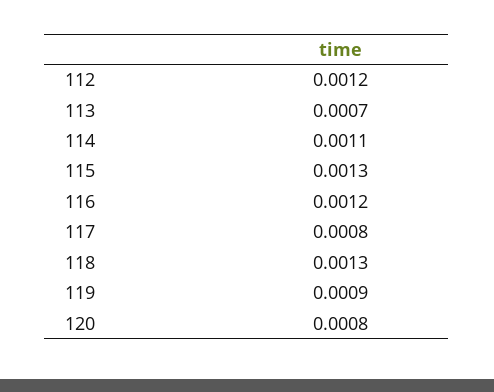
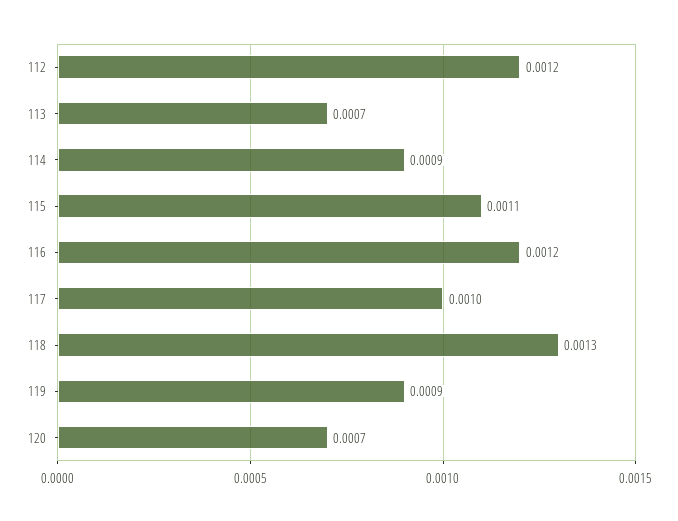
114: 0.0011 -> 0.0009
115: 0.0013 -> 0.0011
117: 0.0008 -> 0.001
120: 0.0008 -> 0.0007

